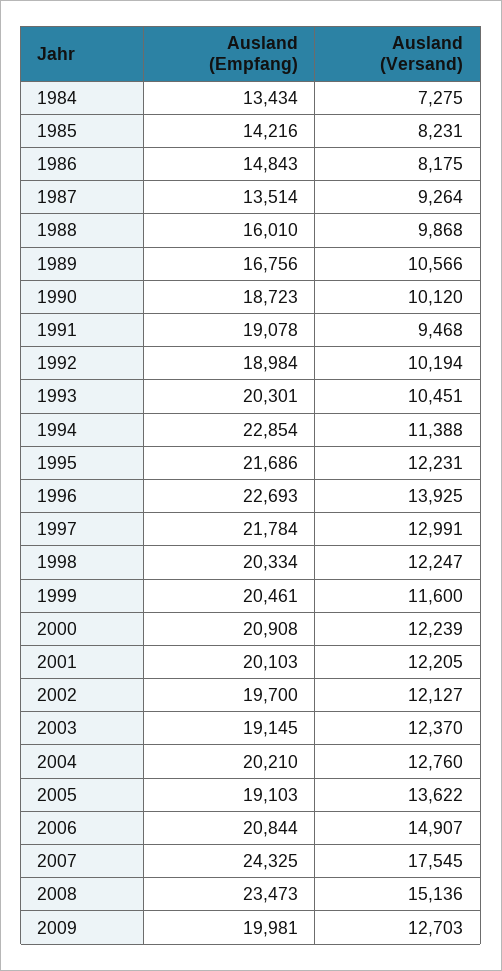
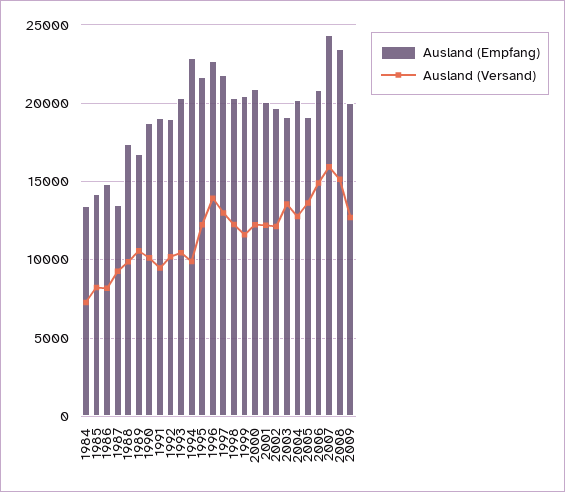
Ausland (Empfang), 1988: 16010 -> 17500
Ausland (Versand), 1994: 11388 -> 10000
Ausland (Versand), 2003: 12370 -> 13500
Ausland (Versand), 2007: 17545 -> 16000

